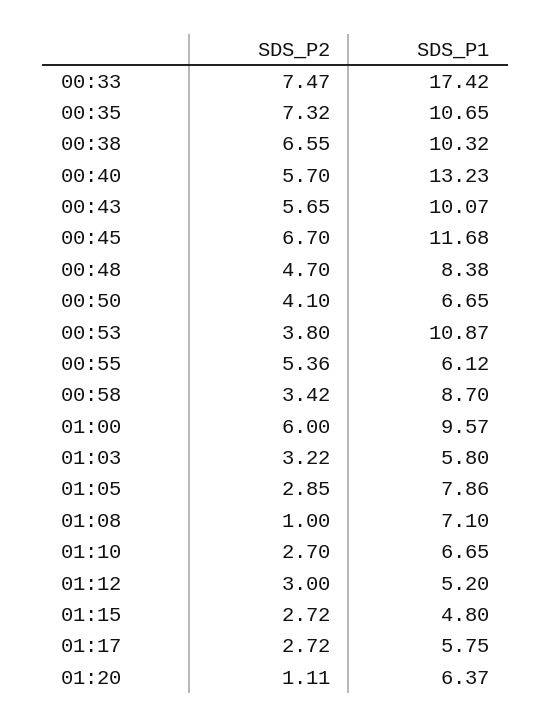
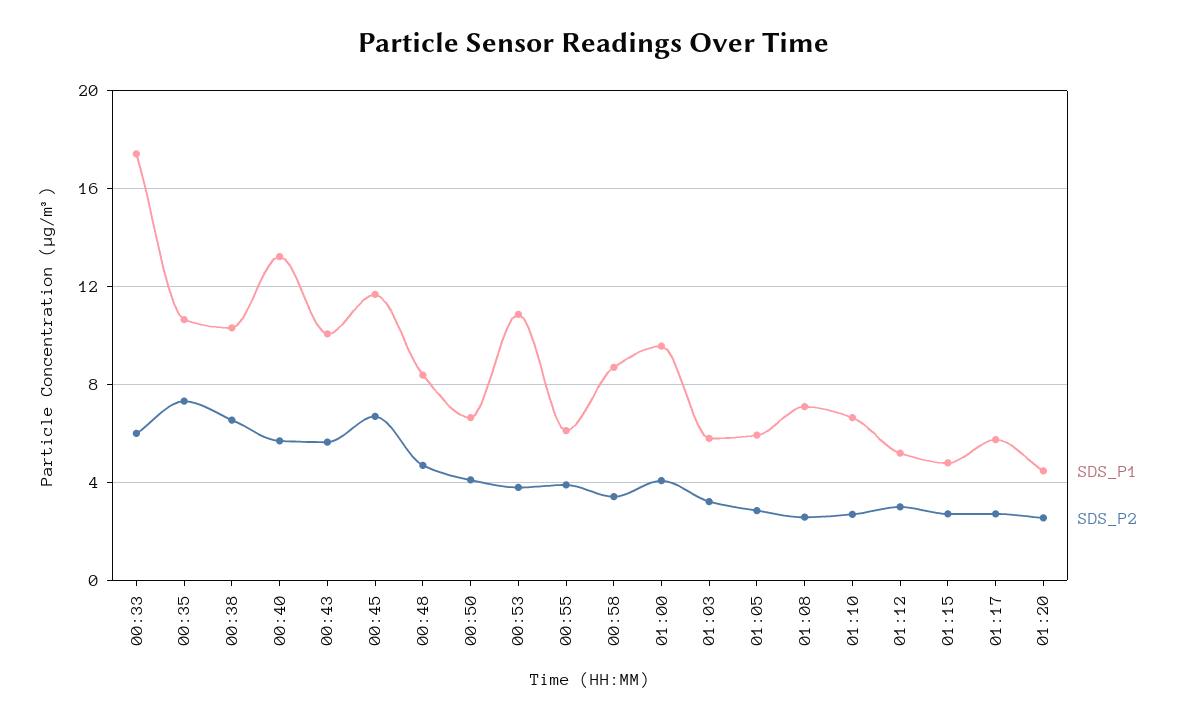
SDS_P2, 00:33: 7.47 -> 6
SDS_P2, 00:55: 5.36 -> 4
SDS_P2, 01:00: 6 -> 4
SDS_P1, 01:05: 7.86 -> 6
SDS_P2, 01:08: 1 -> 2.5
SDS_P2, 01:20: 1.11 -> 2.5
SDS_P1, 01:20: 6.37 -> 4.5

